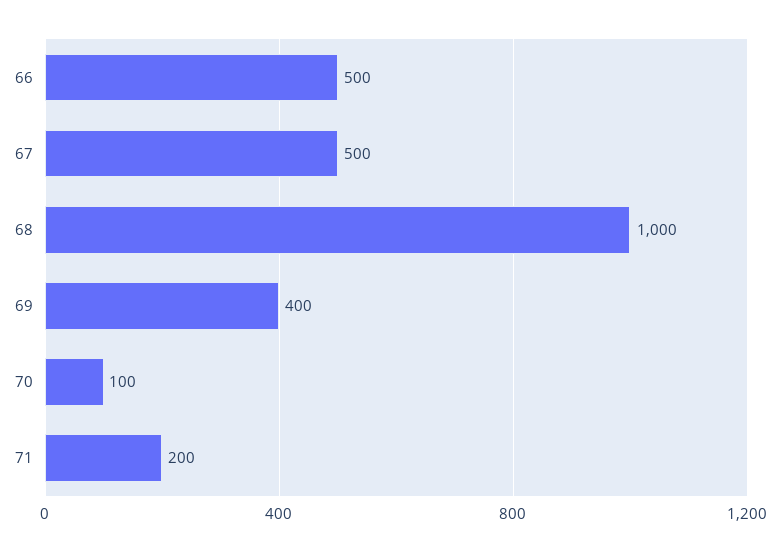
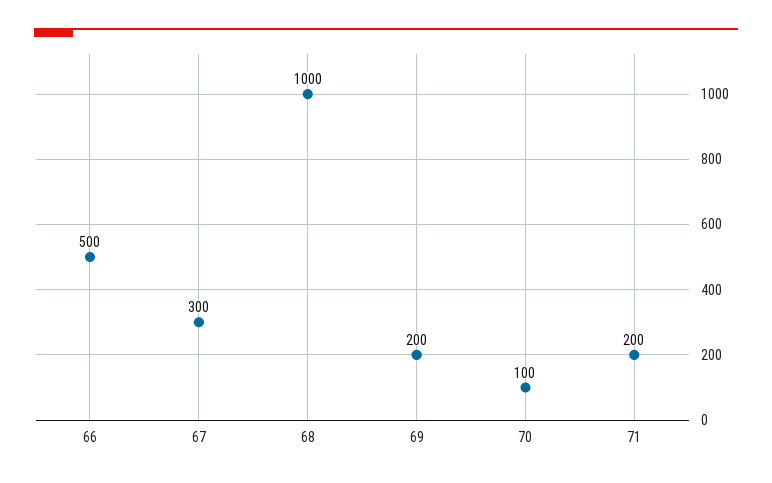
67: 500 -> 300
69: 400 -> 200

